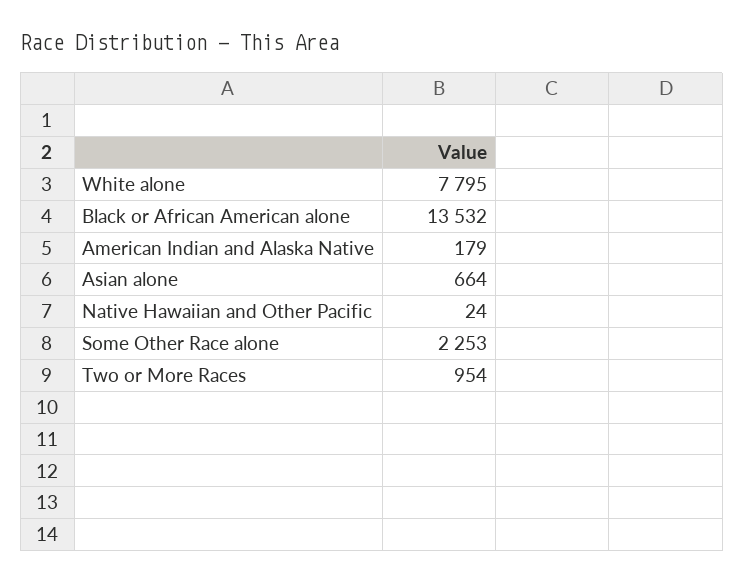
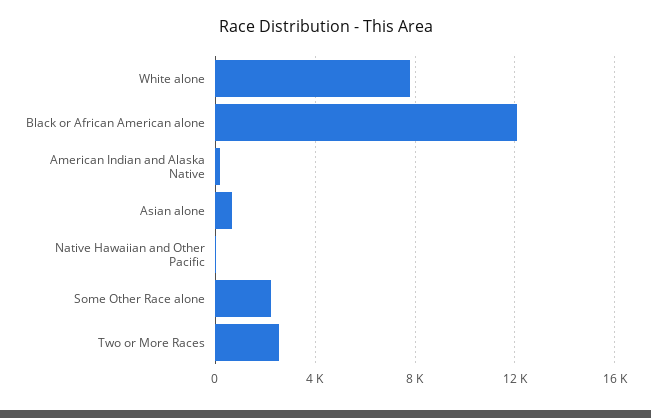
Black or African American alone: 13532 -> 12000
Two or More Races: 954 -> 2500

